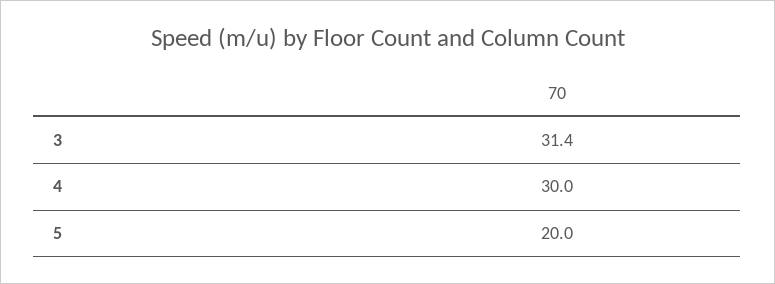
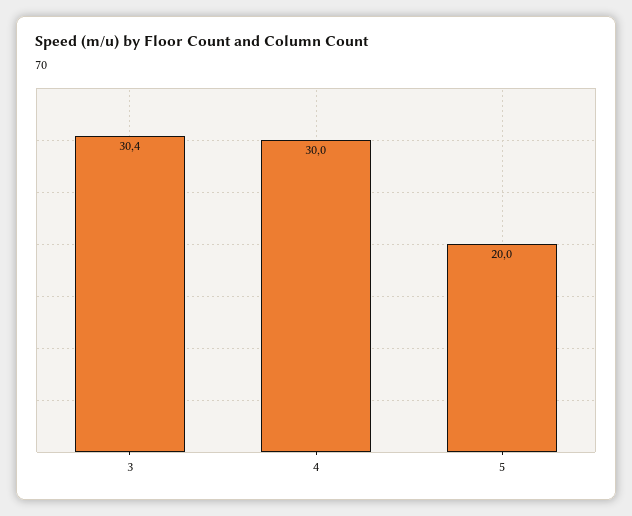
3: 31.4 -> 30.4

